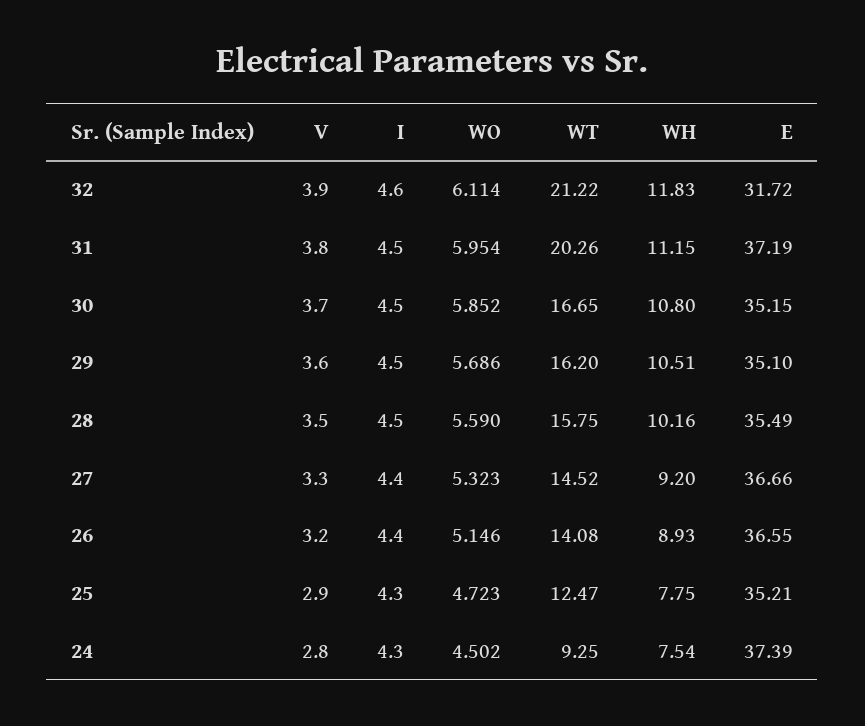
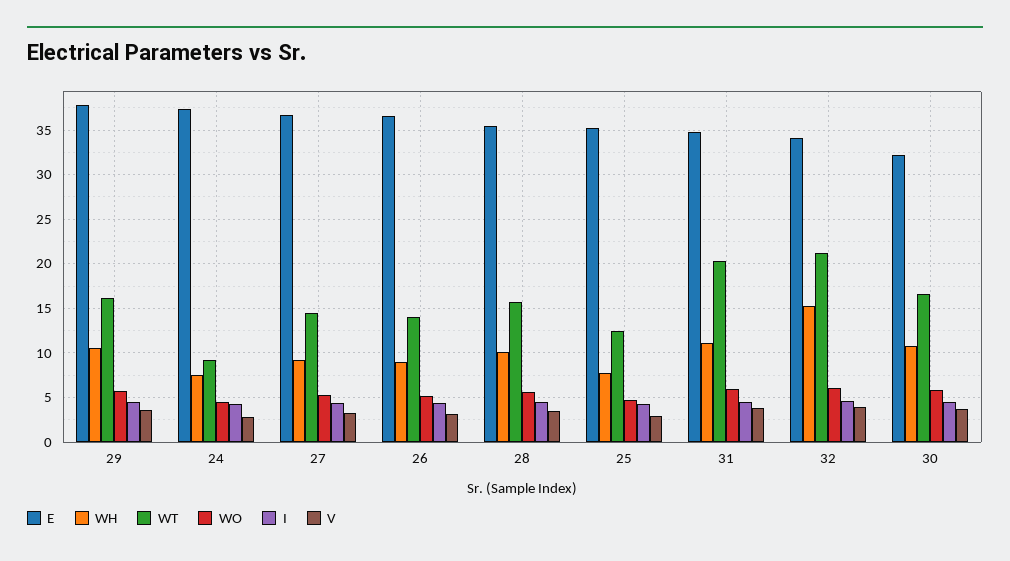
WH, 32: 11.83 -> 15
E, 32: 31.72 -> 34
E, 31: 37.19 -> 35
E, 30: 35.15 -> 32
E, 29: 35.1 -> 38

